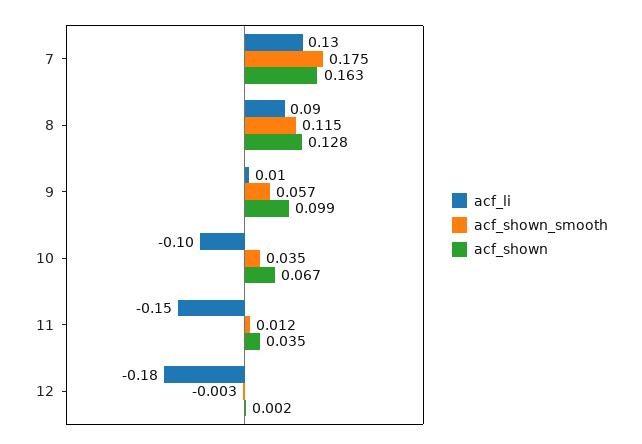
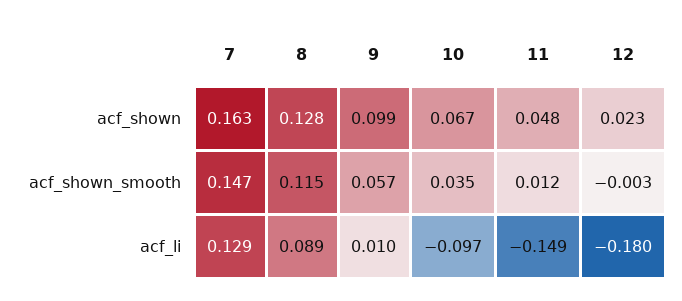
acf_shown_smooth, 7: 0.175 -> 0.147
acf_shown, 11: 0.035 -> 0.048
acf_shown, 12: 0.002 -> 0.023

